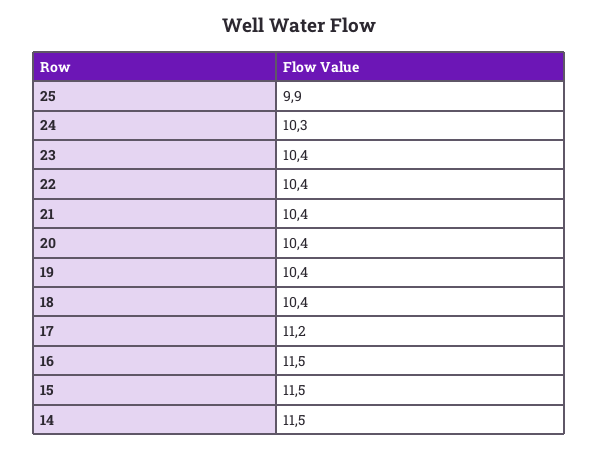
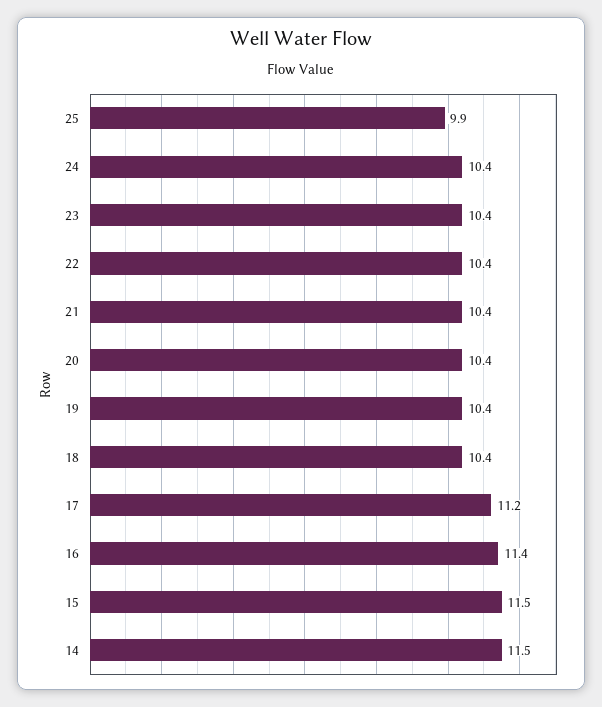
24: 10.3 -> 10.4
16: 11.5 -> 11.4

